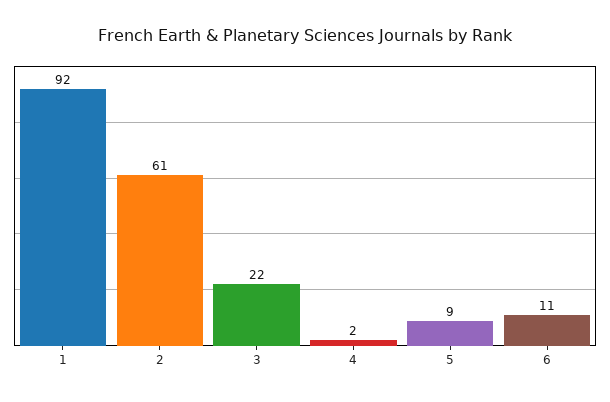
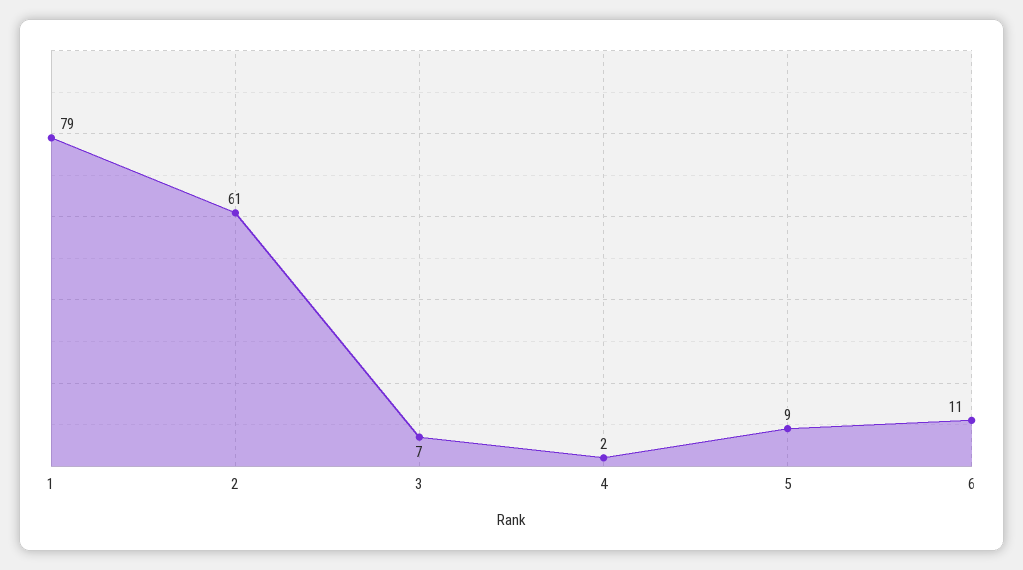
1: 92 -> 79
3: 22 -> 7

